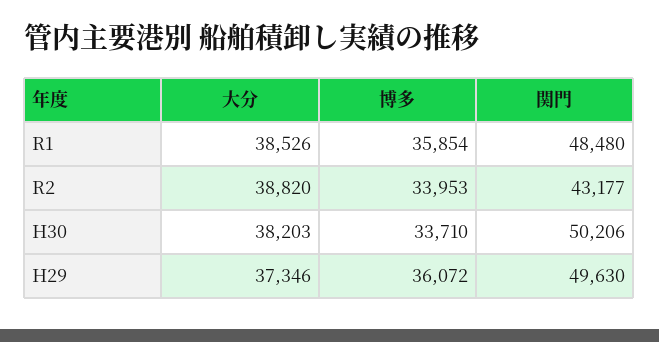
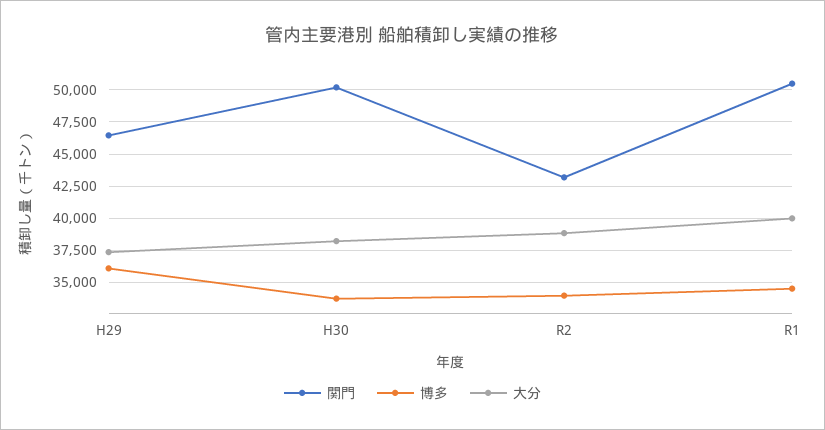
大分, R1: 38526 -> 40000
博多, R1: 35854 -> 34500
関門, R1: 48480 -> 50500
関門, H29: 49630 -> 46500

